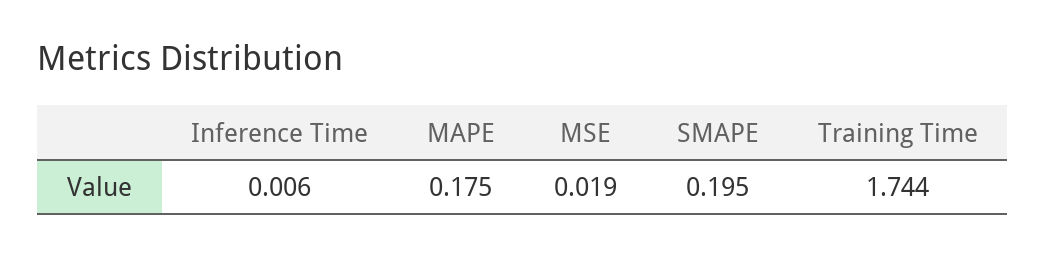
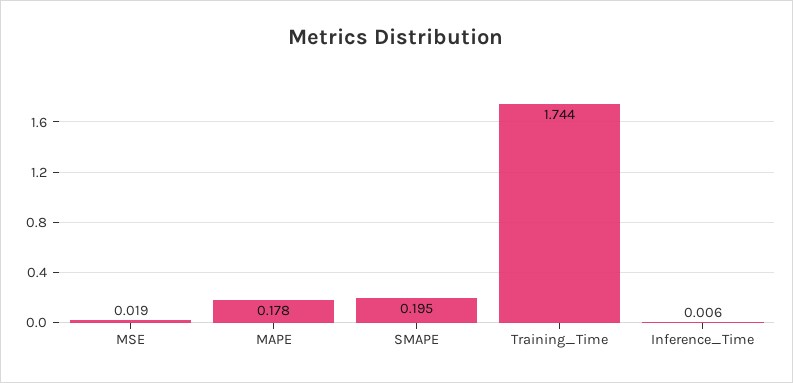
MAPE: 0.175 -> 0.178

